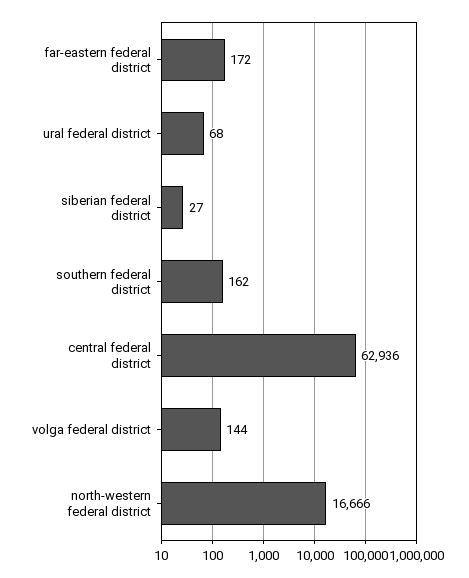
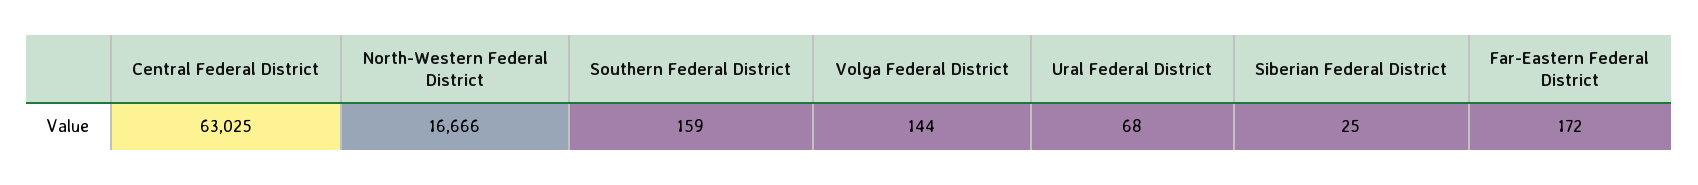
siberian federal district: 27 -> 25
southern federal district: 162 -> 159
central federal district: 62936 -> 63025

